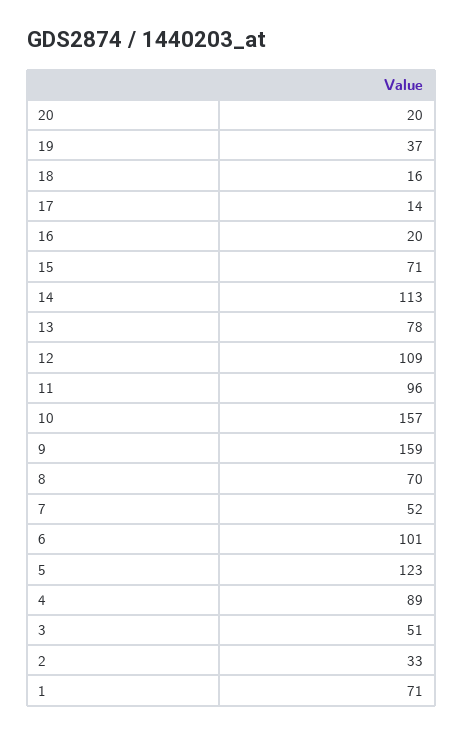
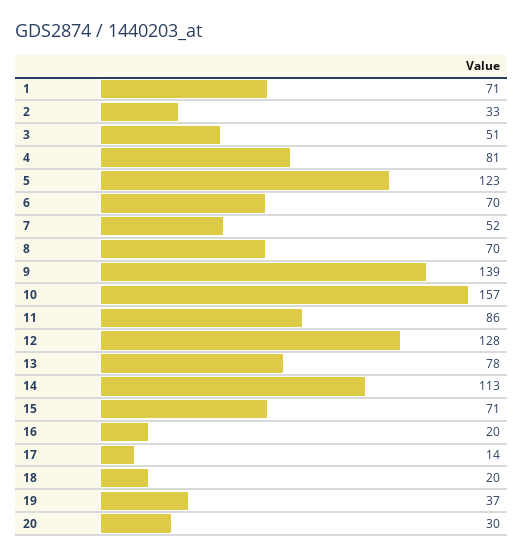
20: 20 -> 30
18: 16 -> 20
12: 109 -> 128
11: 96 -> 86
9: 159 -> 139
6: 101 -> 70
4: 89 -> 81

